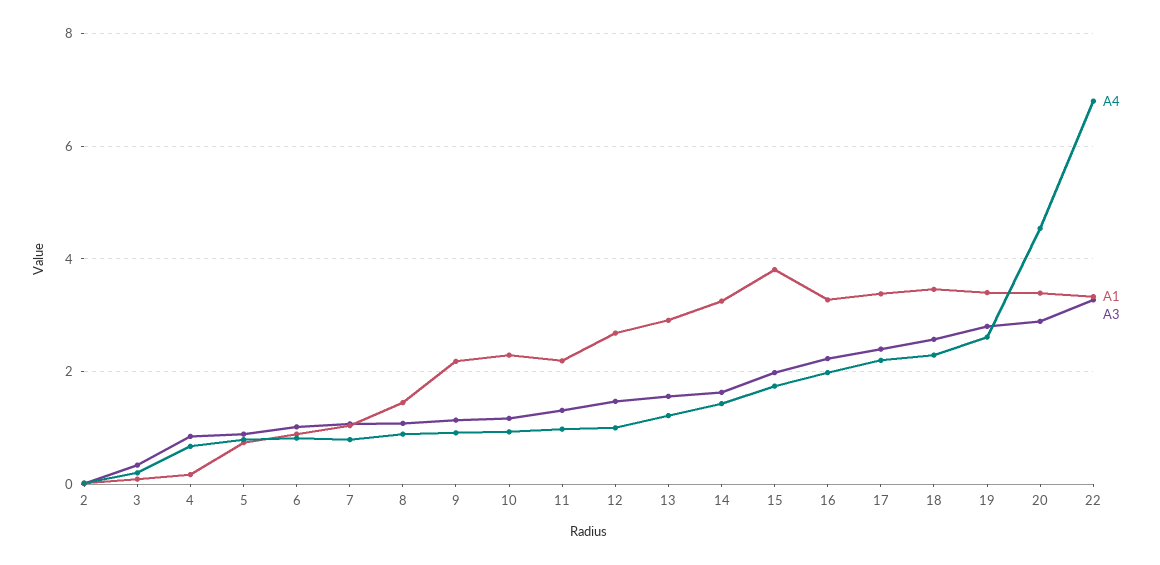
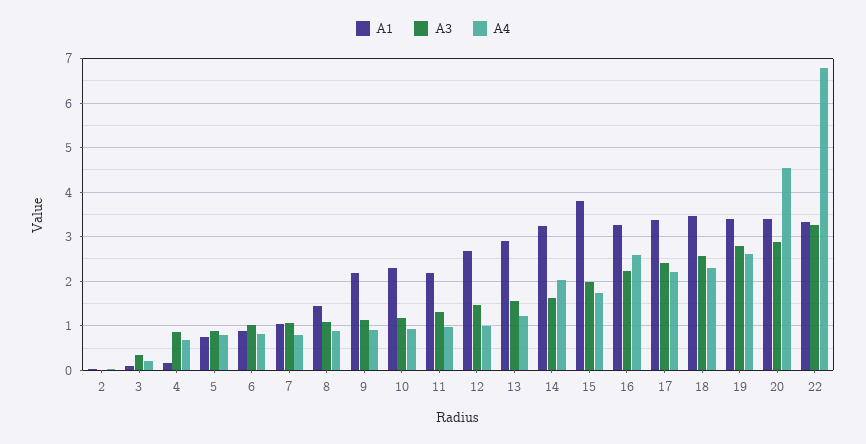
A4, 14: 1.4 -> 2
A4, 16: 2 -> 2.6

